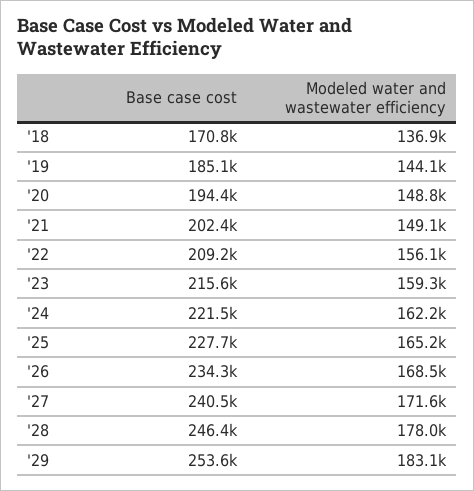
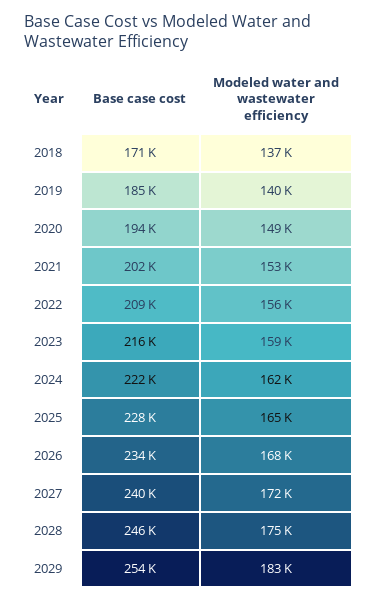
Modeled water and wastewater efficiency, '19: 144100 -> 140000
Modeled water and wastewater efficiency, '21: 149100 -> 153000
Modeled water and wastewater efficiency, '28: 178000 -> 175000

